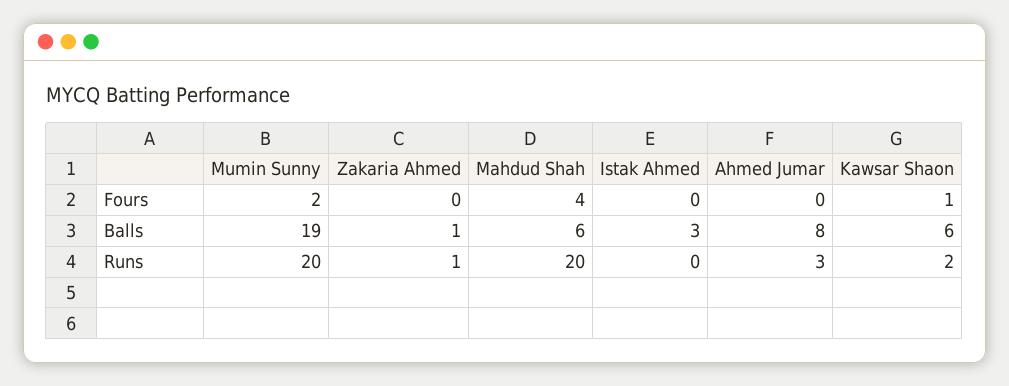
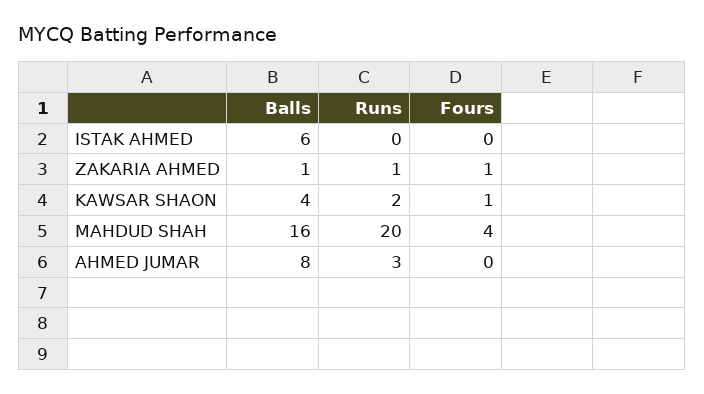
Mumin Sunny, Fours: 2 -> none
Zakaria Ahmed, Fours: 0 -> 1
Mumin Sunny, Balls: 19 -> none
Mahdud Shah, Balls: 6 -> 16
Istak Ahmed, Balls: 3 -> 6
Kawsar Shaon, Balls: 6 -> 4
Mumin Sunny, Runs: 20 -> none

